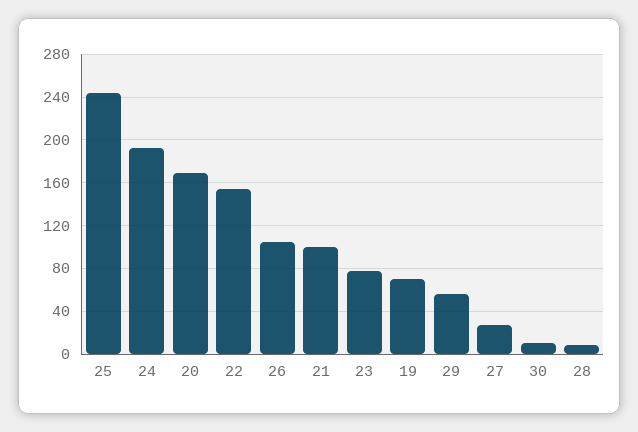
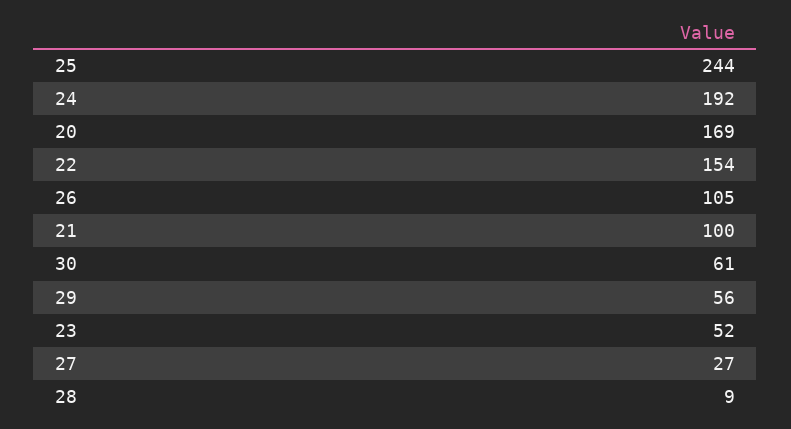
23: 80 -> 52
19: 70 -> none
30: 10 -> 61

